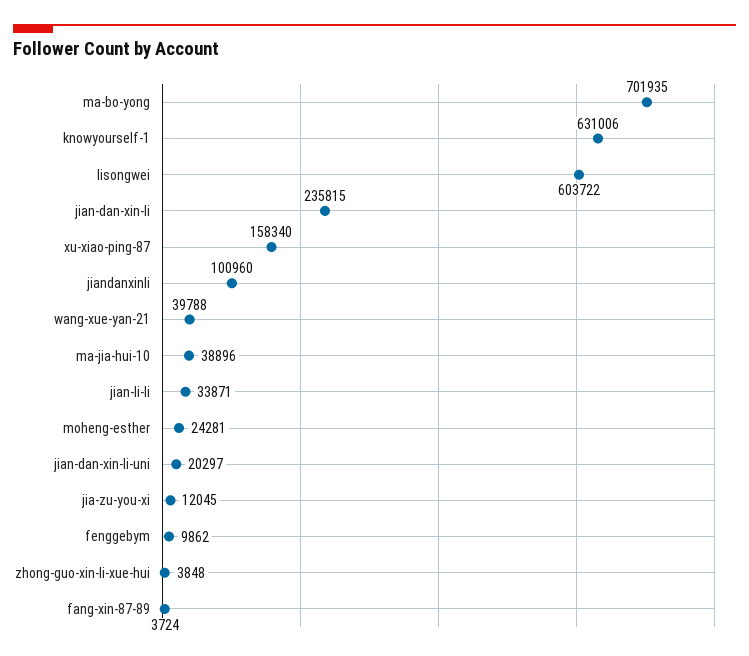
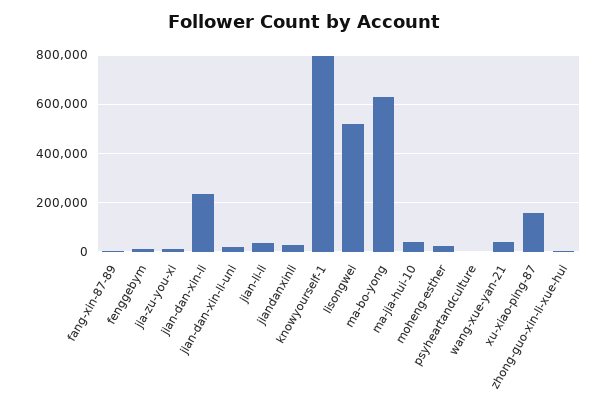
ma-bo-yong: 701935 -> 625000
knowyourself-1: 631006 -> 800000
lisongwei: 603722 -> 525000
jiandanxinli: 100960 -> 25000
psyheartandculture: none -> 0

